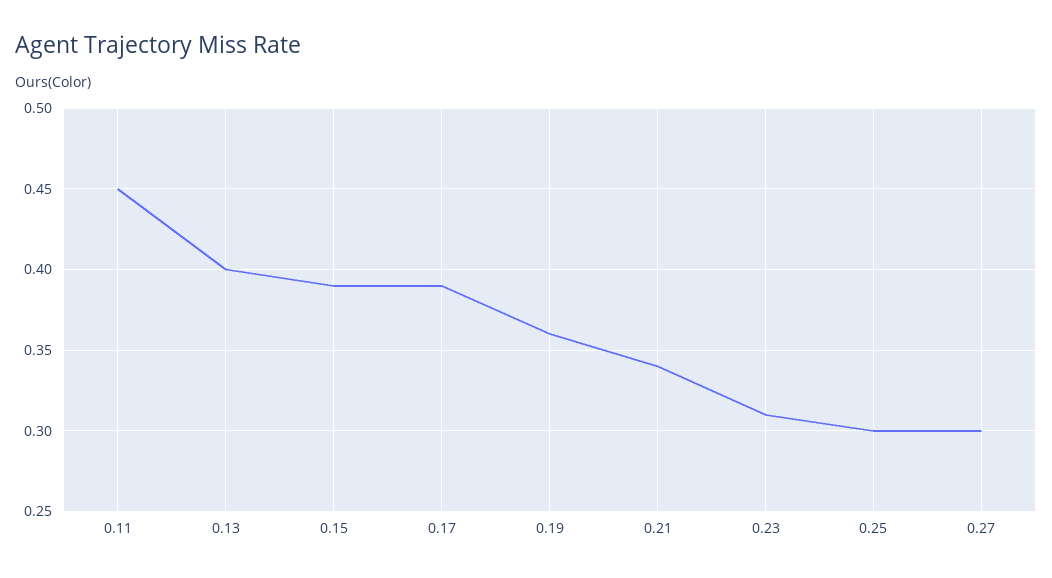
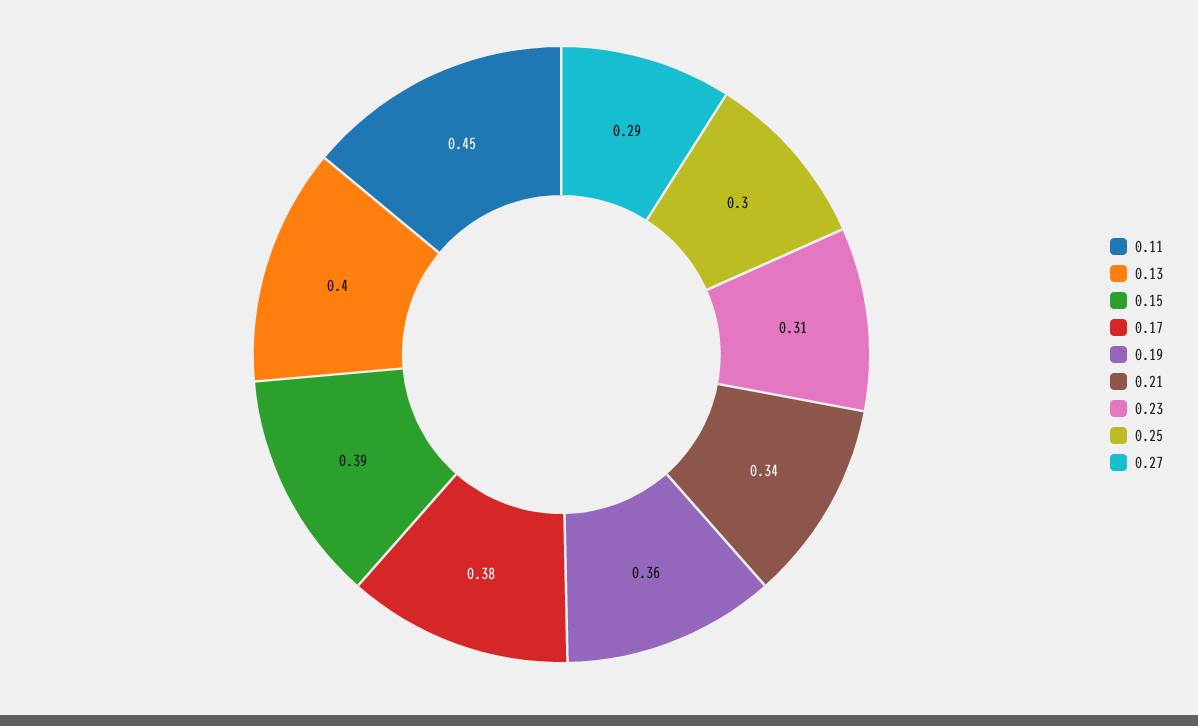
0.17: 0.39 -> 0.38
0.27: 0.3 -> 0.29

